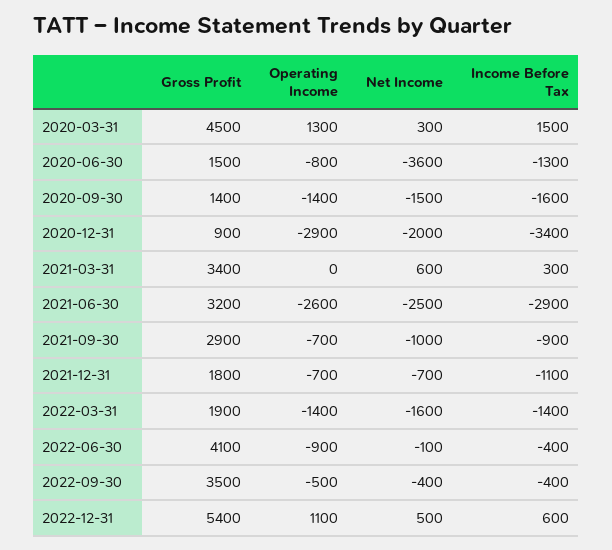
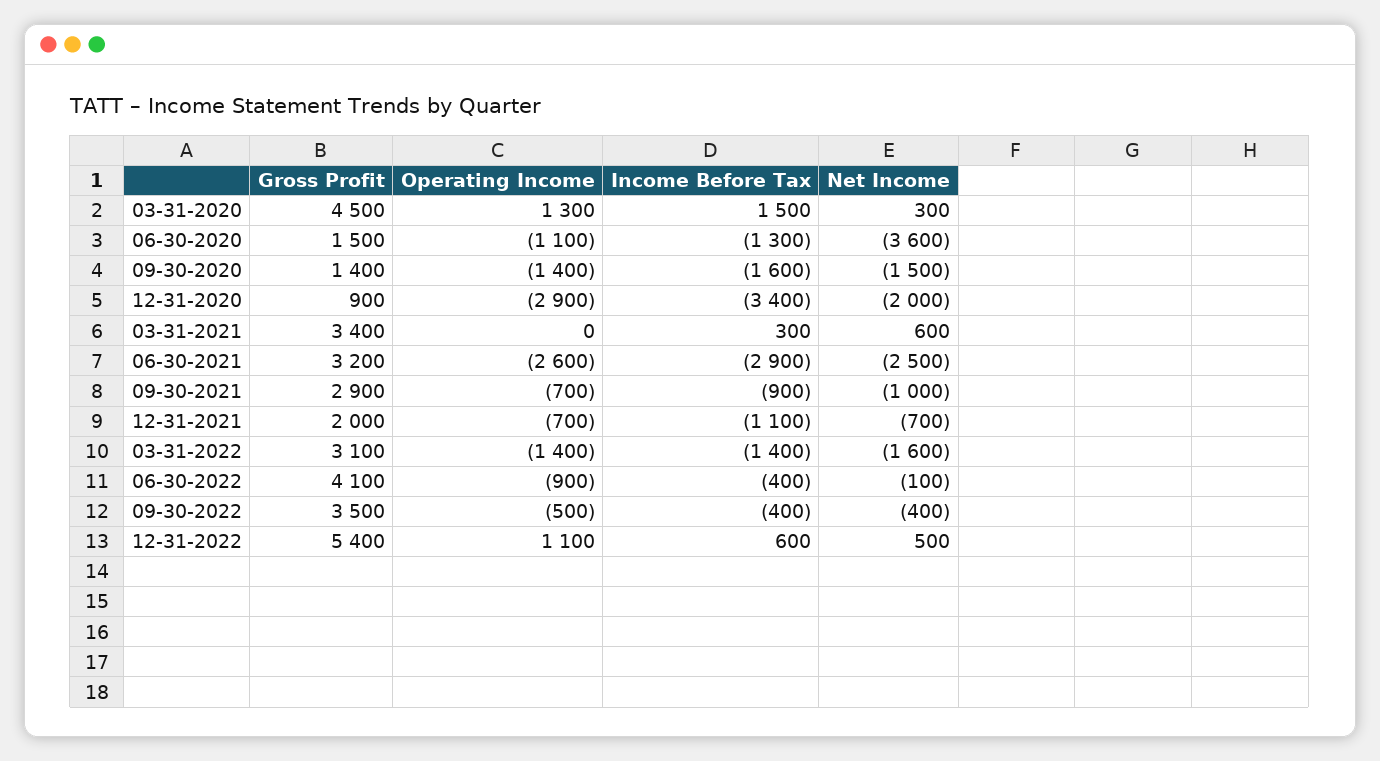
Operating Income, 2020-06-30: -800 -> -1100
Gross Profit, 2021-12-31: 1800 -> 2000
Gross Profit, 2022-03-31: 1900 -> 3100

